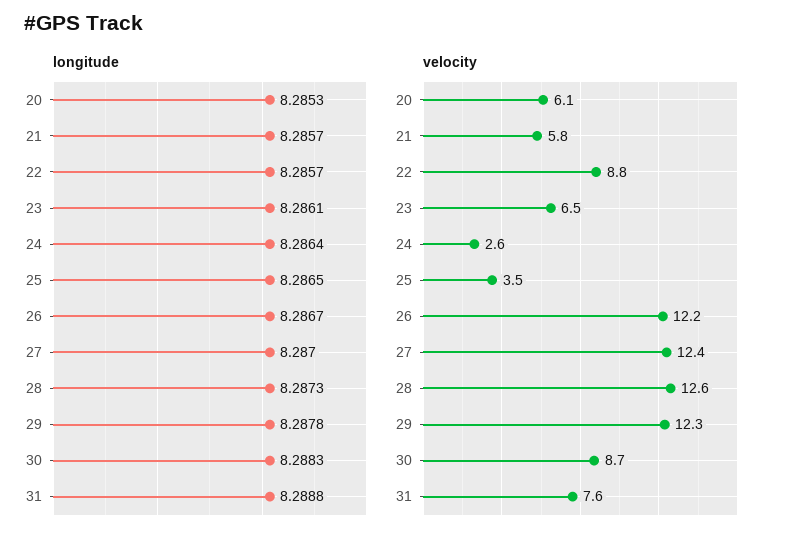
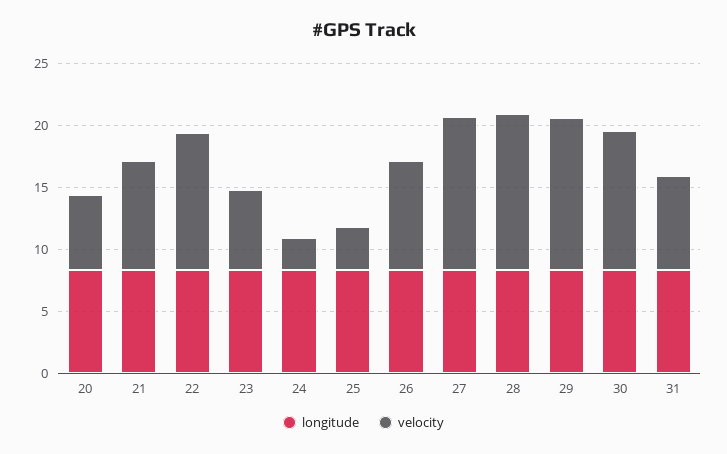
velocity, 21: 5.8 -> 9
velocity, 22: 8.8 -> 11
velocity, 26: 12.2 -> 9
velocity, 30: 8.7 -> 11

